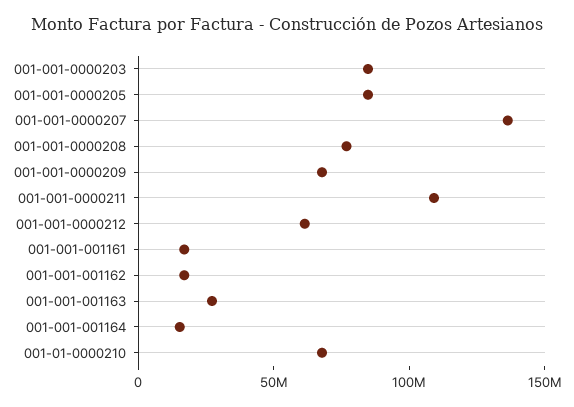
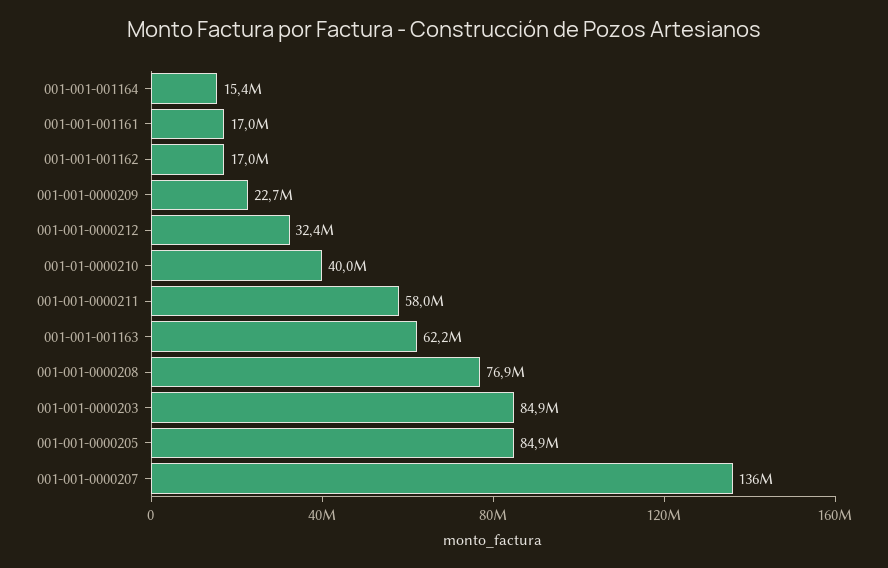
001-001-0000209: 70000000 -> 22700000
001-001-0000211: 110000000 -> 58000000
001-001-0000212: 60000000 -> 32400000
001-001-001163: 30000000 -> 62200000
001-01-0000210: 70000000 -> 40000000

